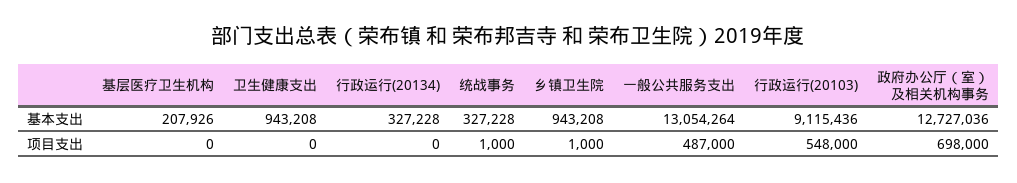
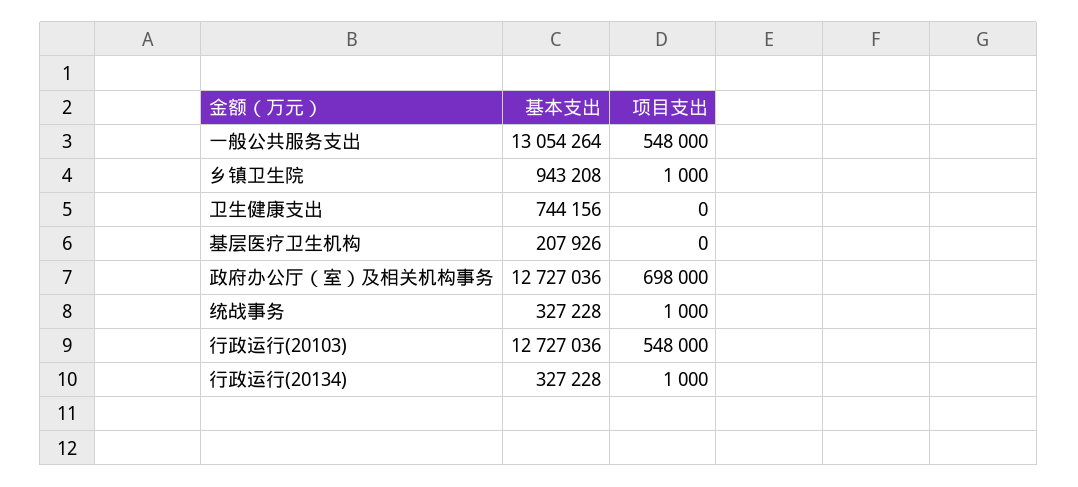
卫生健康支出, 基本支出: 943208 -> 744156
行政运行(20103), 基本支出: 9115436 -> 12727036
行政运行(20134), 项目支出: 0 -> 1000
一般公共服务支出, 项目支出: 487000 -> 548000

